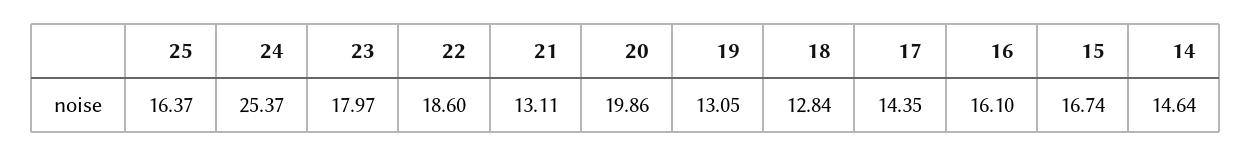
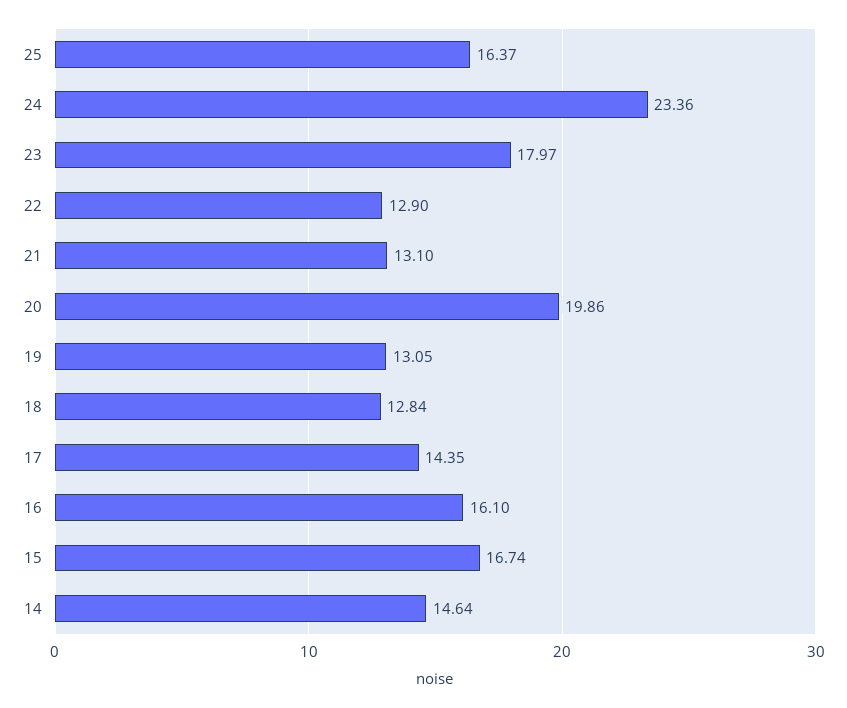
24: 25.37 -> 23.36
22: 18.6 -> 12.9
21: 13.11 -> 13.1

